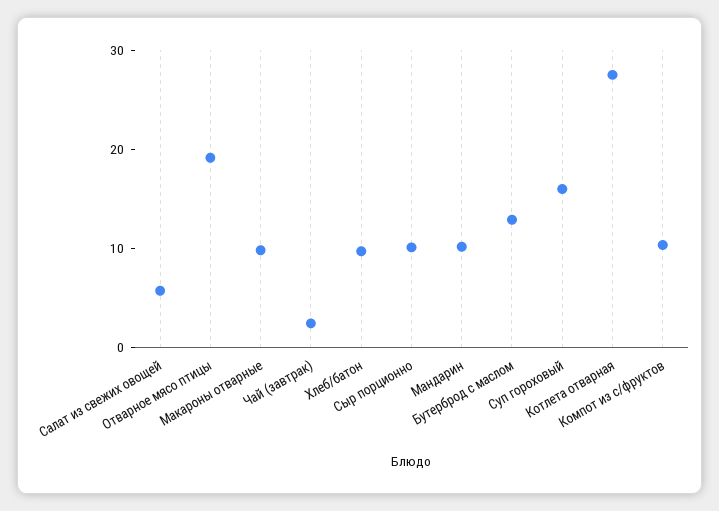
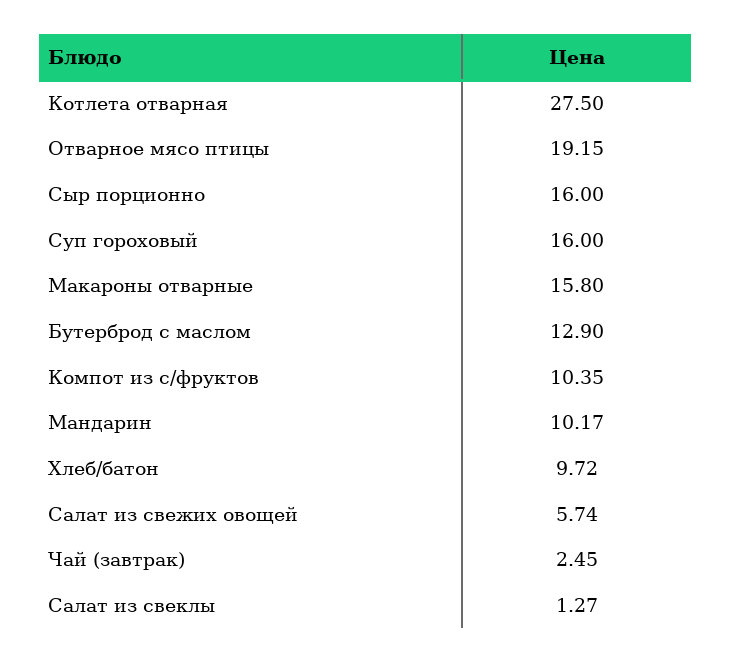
Макароны отварные: 10 -> 15.8
Сыр порционно: 10 -> 16
Салат из свеклы: none -> 1.27

